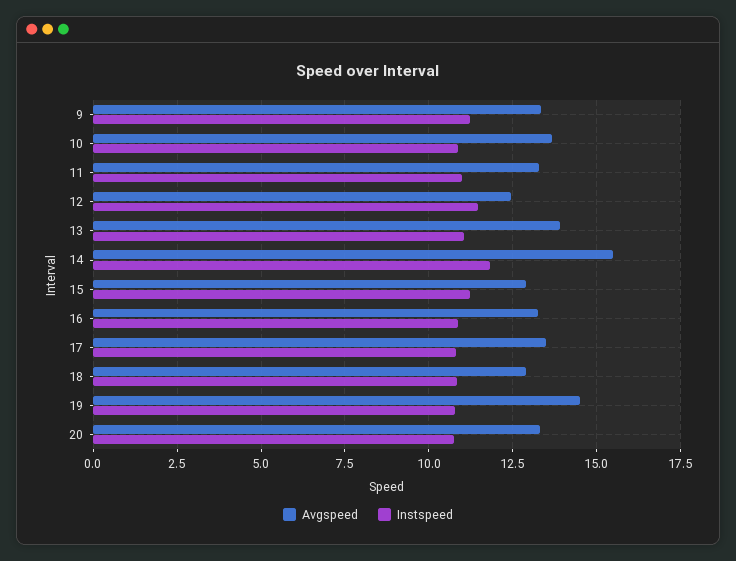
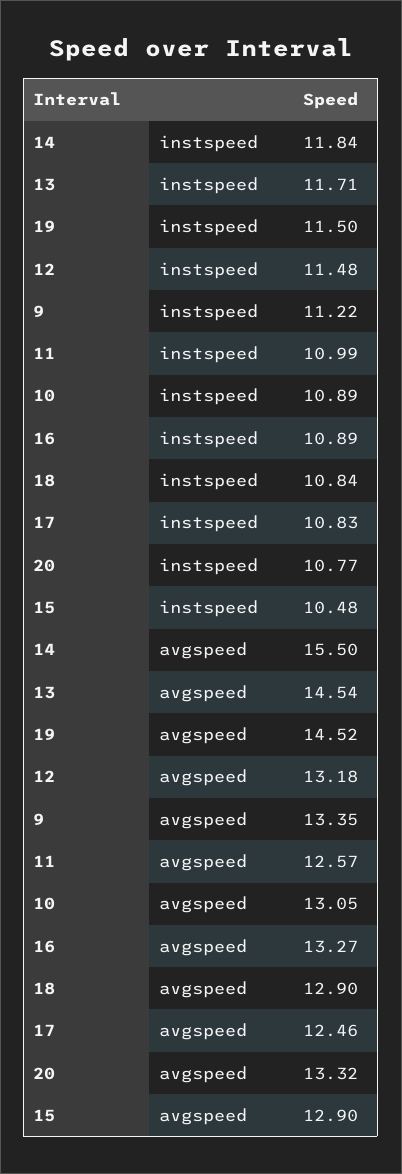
Avgspeed, 10: 13.75 -> 13.05
Avgspeed, 11: 13.25 -> 12.57
Avgspeed, 12: 12.5 -> 13.18
Avgspeed, 13: 14 -> 14.54
Instspeed, 13: 11 -> 11.71
Instspeed, 15: 11.25 -> 10.48
Avgspeed, 17: 13.5 -> 12.46
Instspeed, 19: 10.75 -> 11.5

